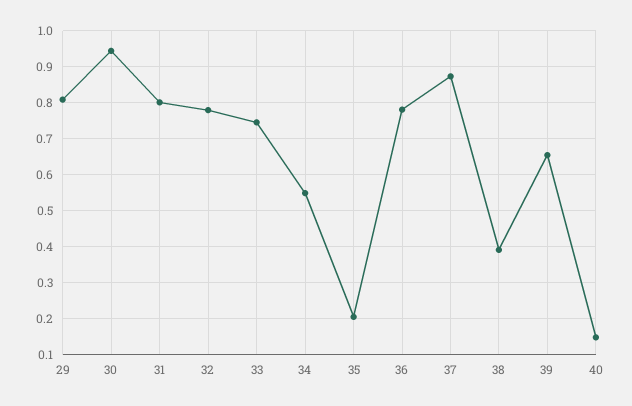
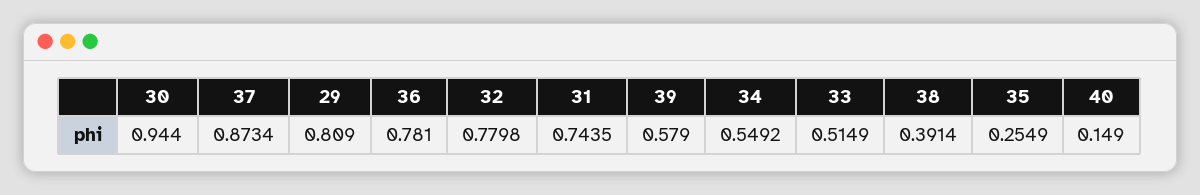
31: 0.8 -> 0.7435
33: 0.74 -> 0.5149
35: 0.2 -> 0.2549
39: 0.66 -> 0.579

